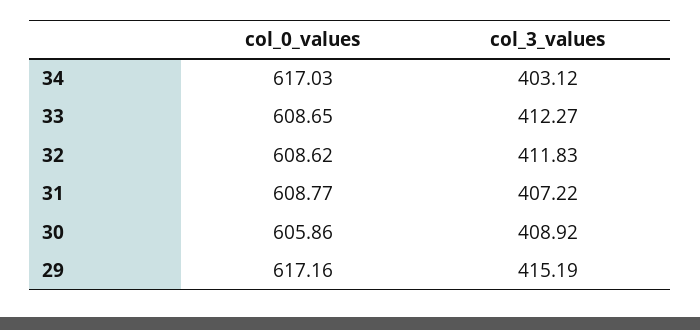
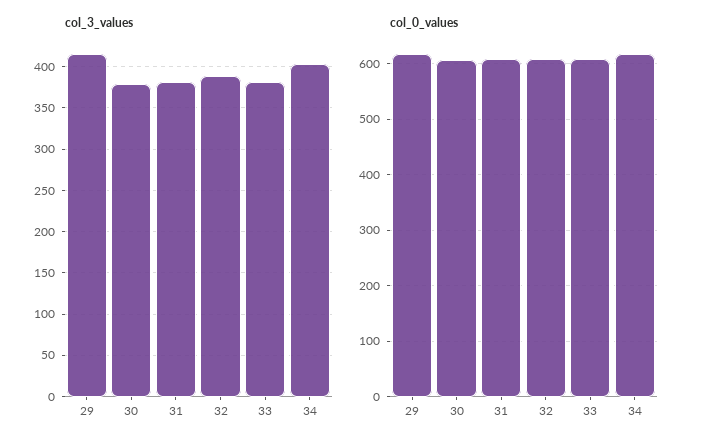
col_3_values, 33: 412.27 -> 380
col_3_values, 32: 411.83 -> 390
col_3_values, 31: 407.22 -> 380
col_3_values, 30: 408.92 -> 380

